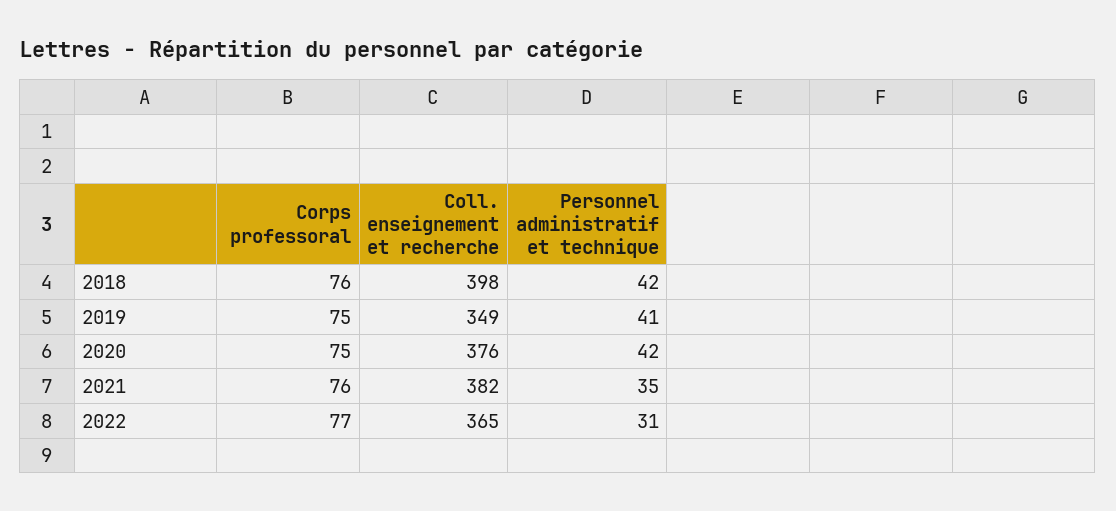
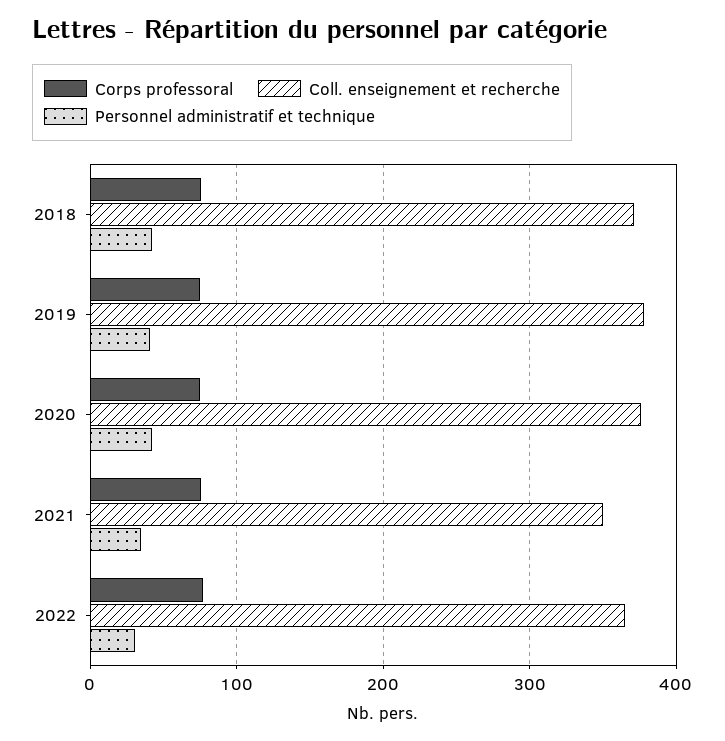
Coll. enseignement et recherche, 2018: 398 -> 370
Coll. enseignement et recherche, 2019: 349 -> 380
Coll. enseignement et recherche, 2021: 382 -> 350

